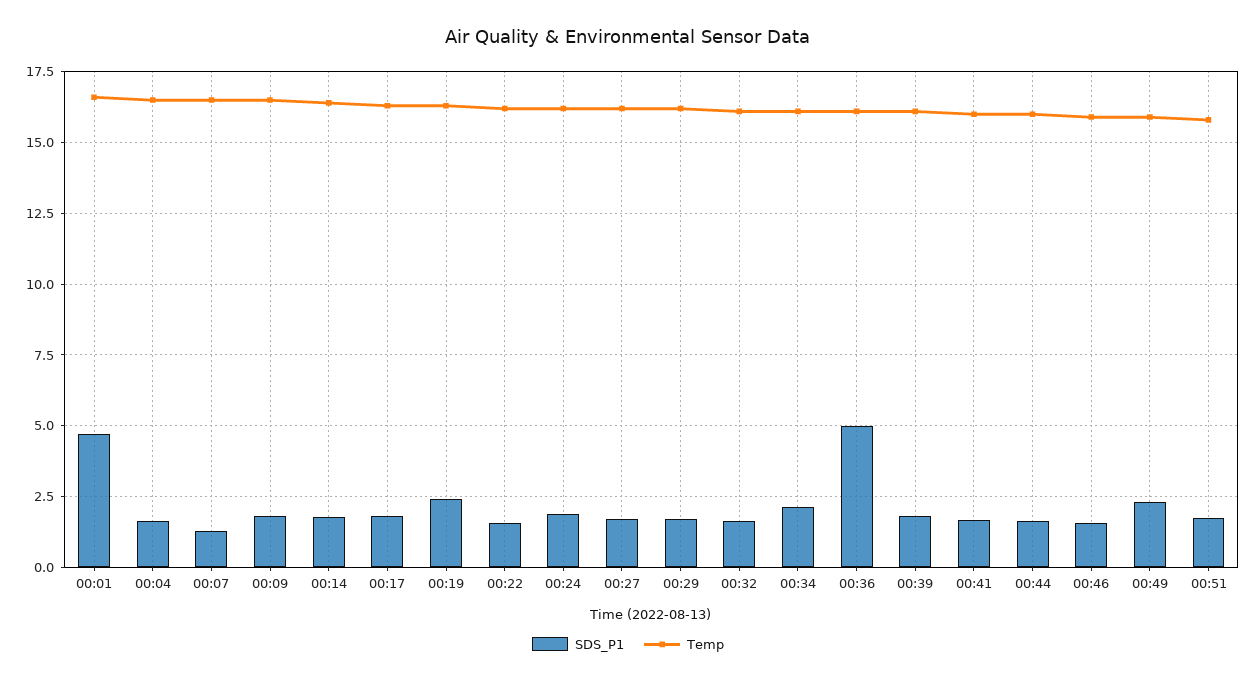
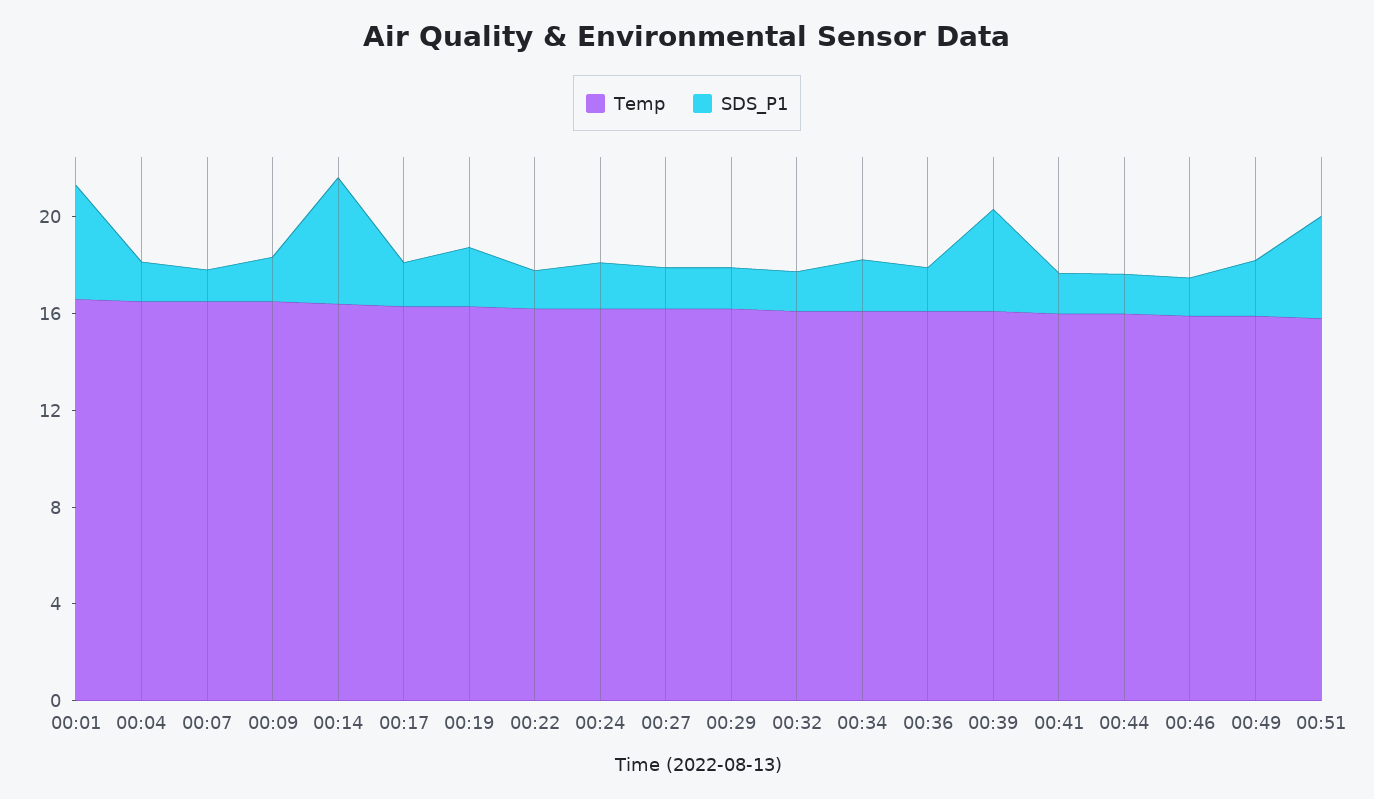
SDS_P1, 00:14: 1.75 -> 5
SDS_P1, 00:36: 5 -> 2
SDS_P1, 00:39: 1.75 -> 4
SDS_P1, 00:51: 1.75 -> 4

